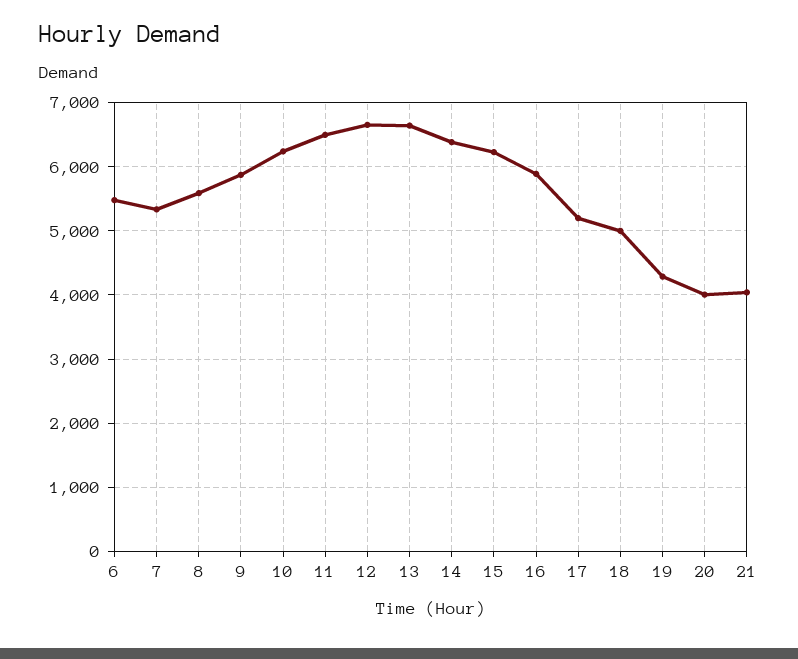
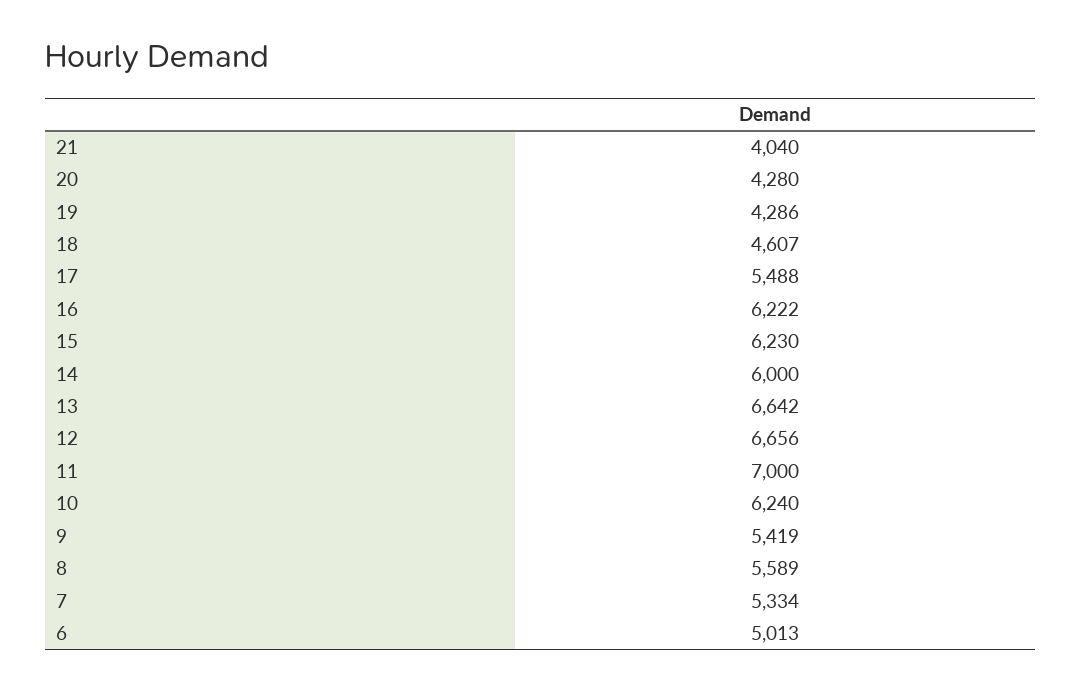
6: 5500 -> 5013
9: 5900 -> 5419
11: 6500 -> 7000
14: 6400 -> 6000
16: 5900 -> 6222
17: 5200 -> 5488
18: 5000 -> 4607
20: 4000 -> 4280

